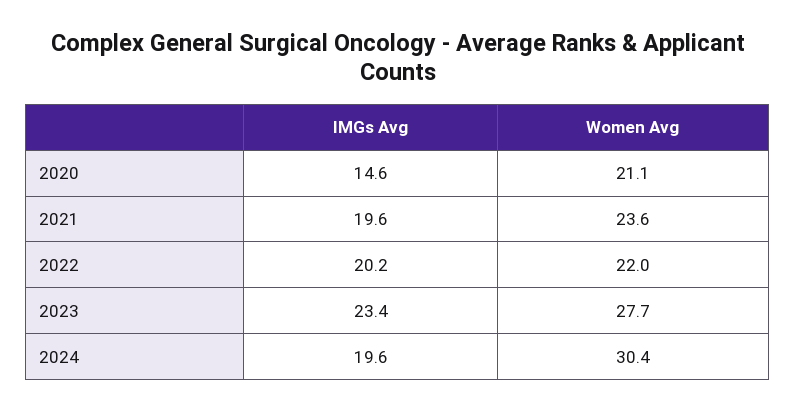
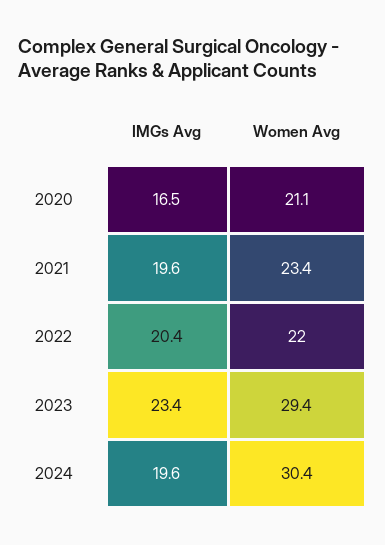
IMGs Avg, 2020: 14.6 -> 16.5
Women Avg, 2021: 23.6 -> 23.4
IMGs Avg, 2022: 20.2 -> 20.4
Women Avg, 2023: 27.7 -> 29.4

